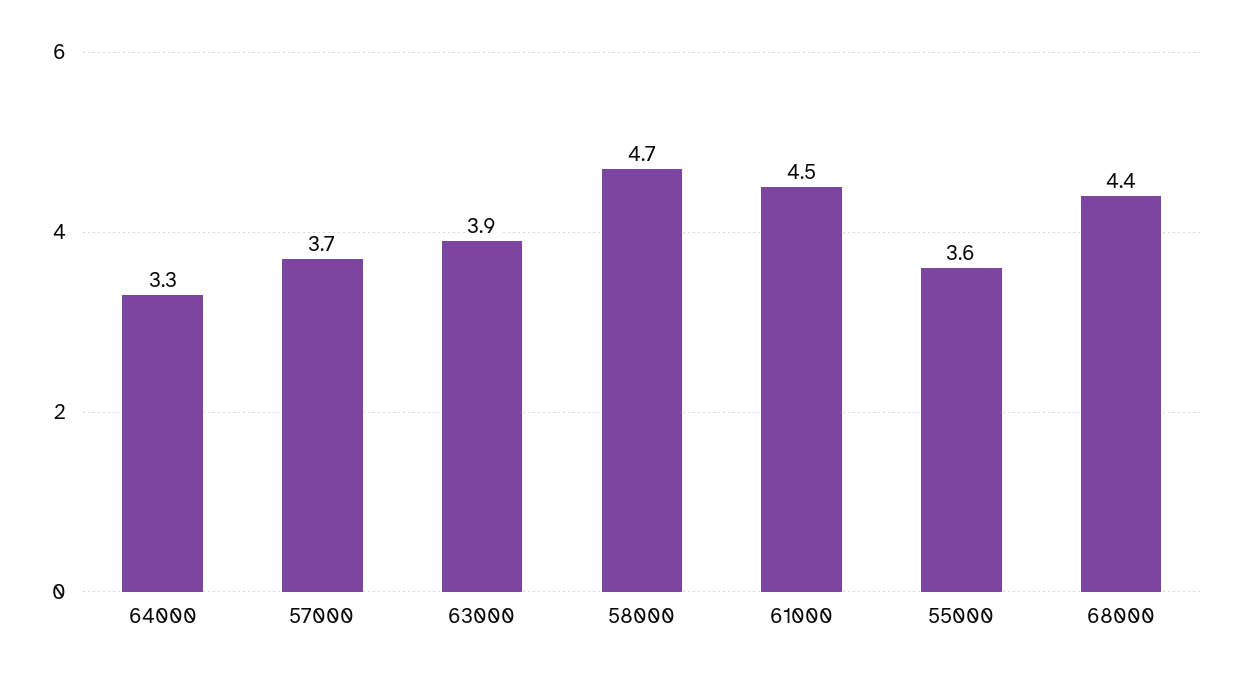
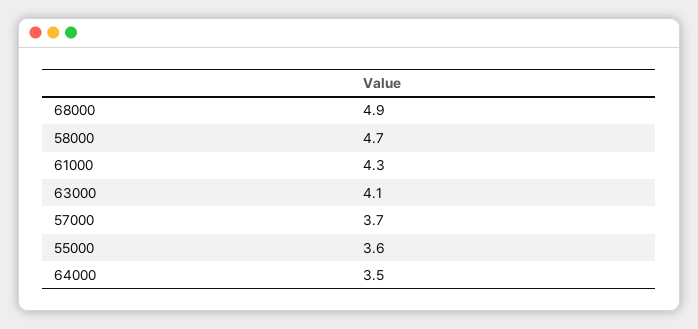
64000: 3.3 -> 3.5
63000: 3.9 -> 4.1
61000: 4.5 -> 4.3
68000: 4.4 -> 4.9

